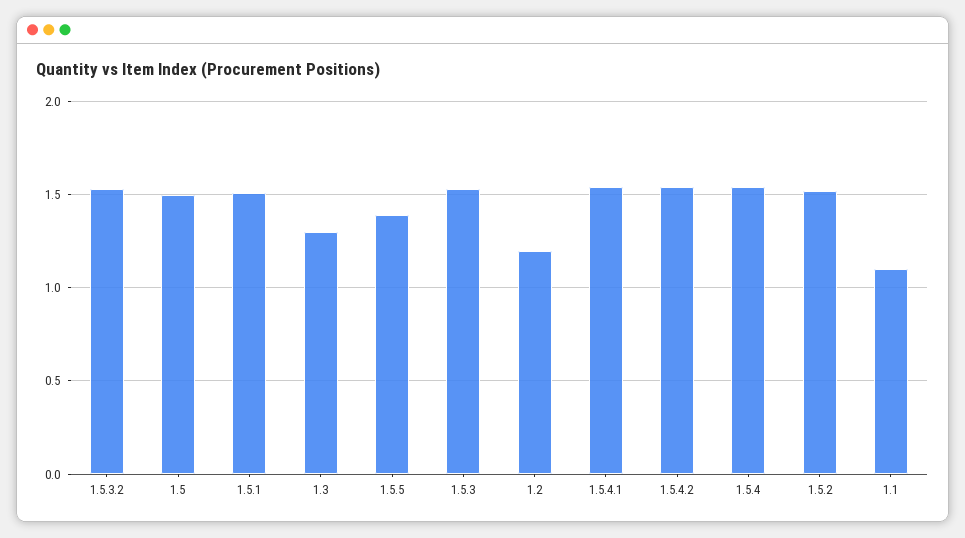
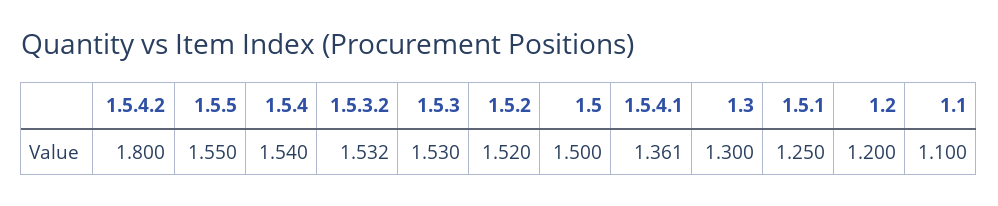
1.5.1: 1.5 -> 1.25
1.5.5: 1.4 -> 1.55
1.5.4.1: 1.55 -> 1.361
1.5.4.2: 1.55 -> 1.8

